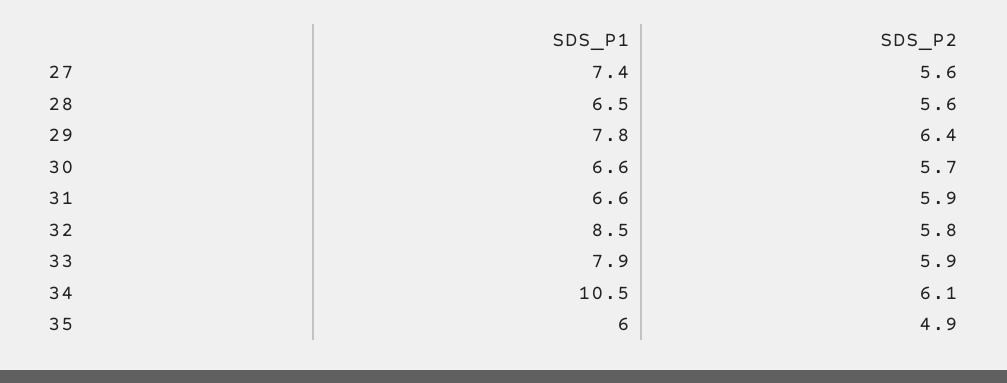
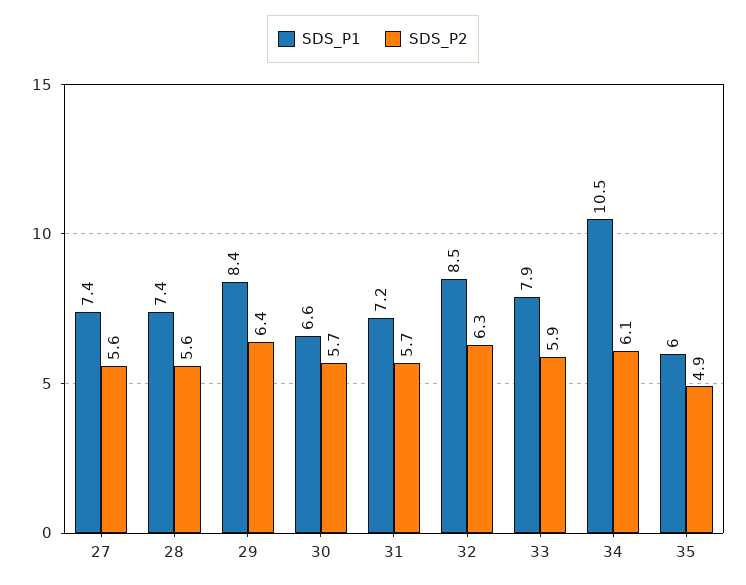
SDS_P1, 28: 6.5 -> 7.4
SDS_P1, 29: 7.8 -> 8.4
SDS_P1, 31: 6.6 -> 7.2
SDS_P2, 31: 5.9 -> 5.7
SDS_P2, 32: 5.8 -> 6.3

